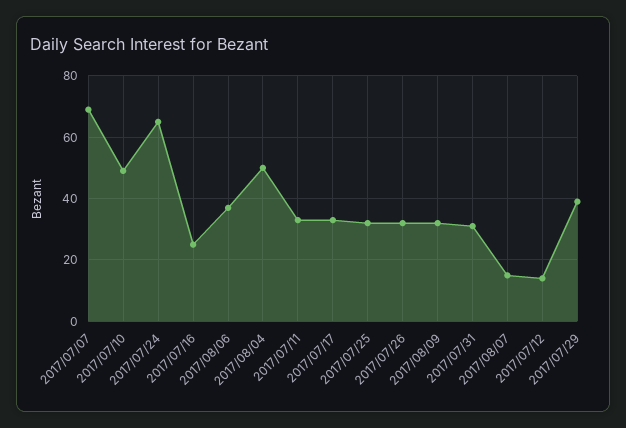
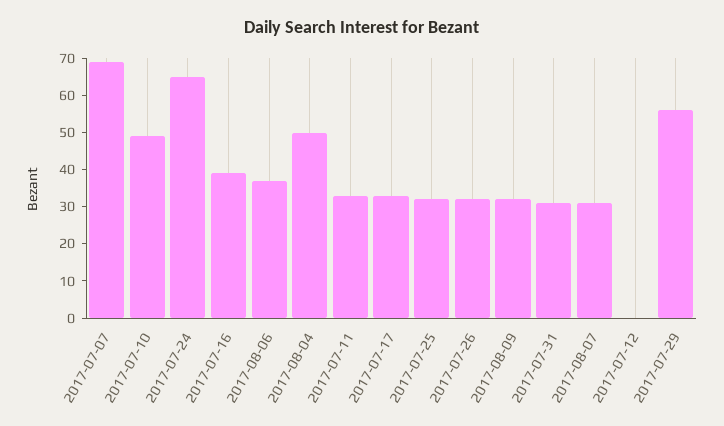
2017/07/16: 25 -> 40
2017/08/07: 15 -> 30
2017/07/12: 15 -> 0
2017/07/29: 40 -> 55

